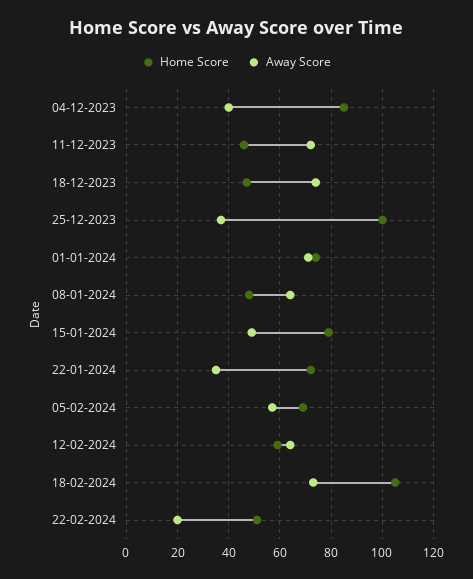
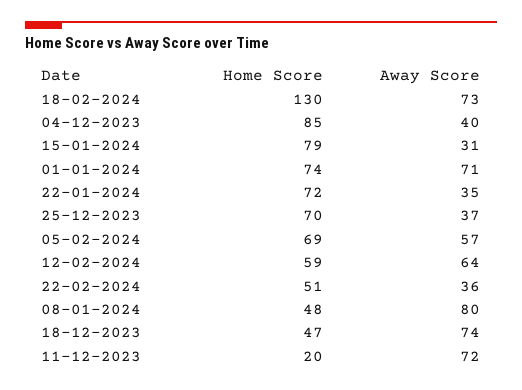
Home Score, 11-12-2023: 45 -> 20
Home Score, 25-12-2023: 100 -> 70
Away Score, 08-01-2024: 65 -> 80
Away Score, 15-01-2024: 50 -> 31
Home Score, 18-02-2024: 105 -> 130
Away Score, 22-02-2024: 20 -> 36

